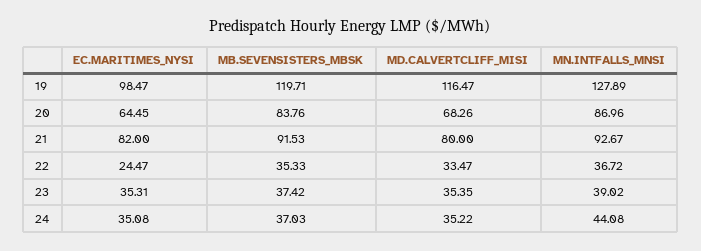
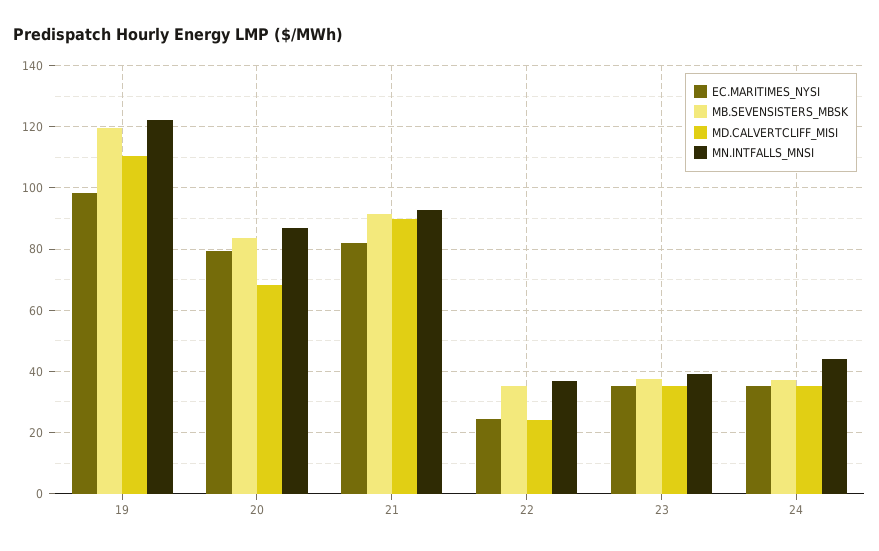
MD.CALVERTCLIFF_MISI, 19: 116.47 -> 110
MN.INTFALLS_MNSI, 19: 127.89 -> 122
EC.MARITIMES_NYSI, 20: 64.45 -> 80
MD.CALVERTCLIFF_MISI, 21: 80 -> 90
MD.CALVERTCLIFF_MISI, 22: 33.47 -> 24

